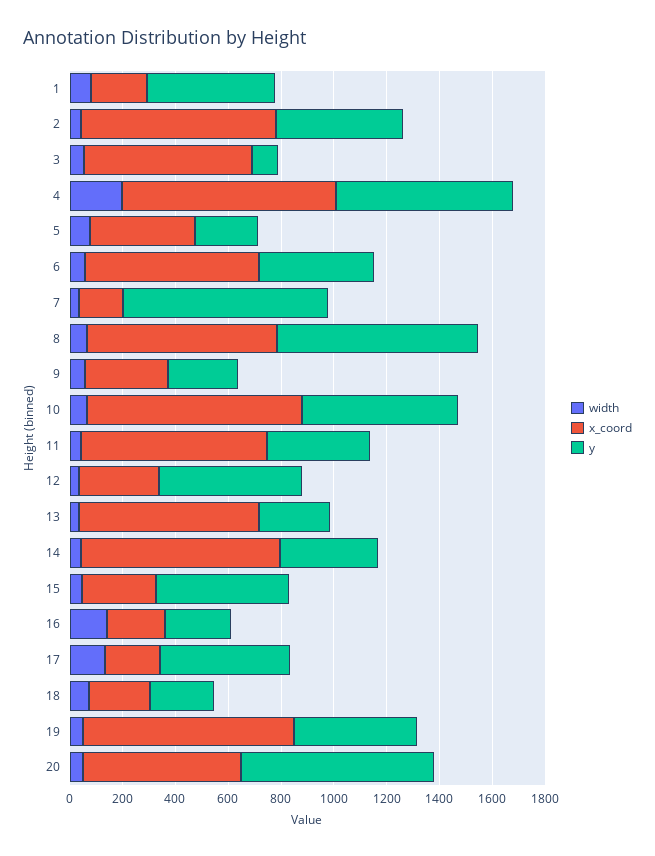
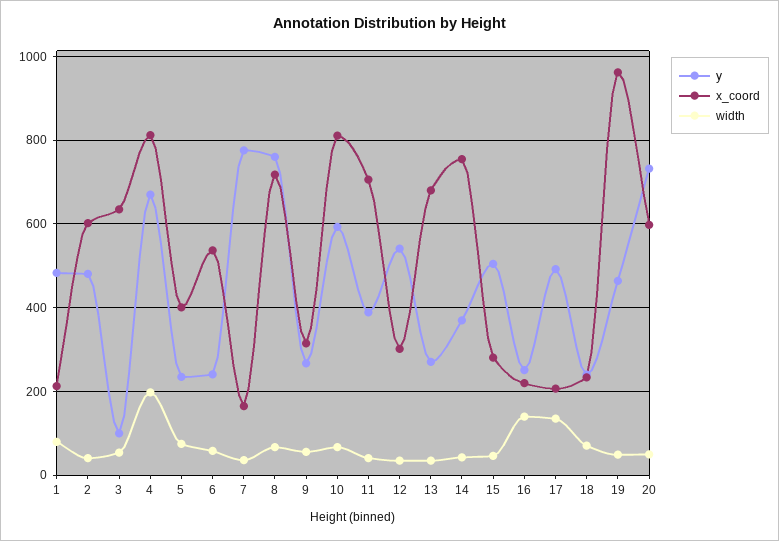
x_coord, 2: 750 -> 600
x_coord, 6: 650 -> 540
y, 6: 450 -> 240
x_coord, 19: 800 -> 960

